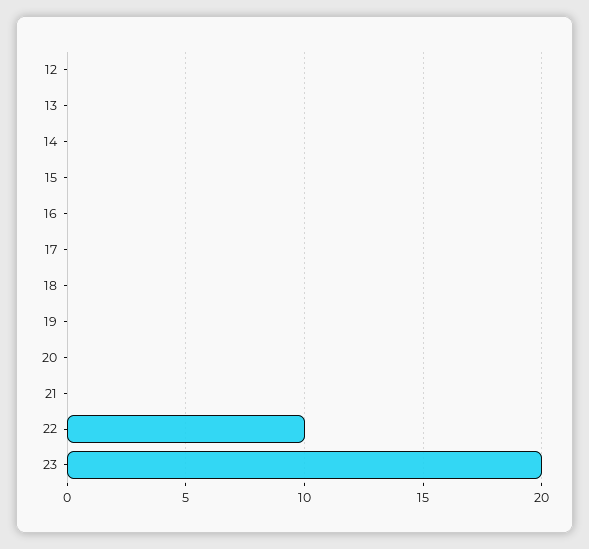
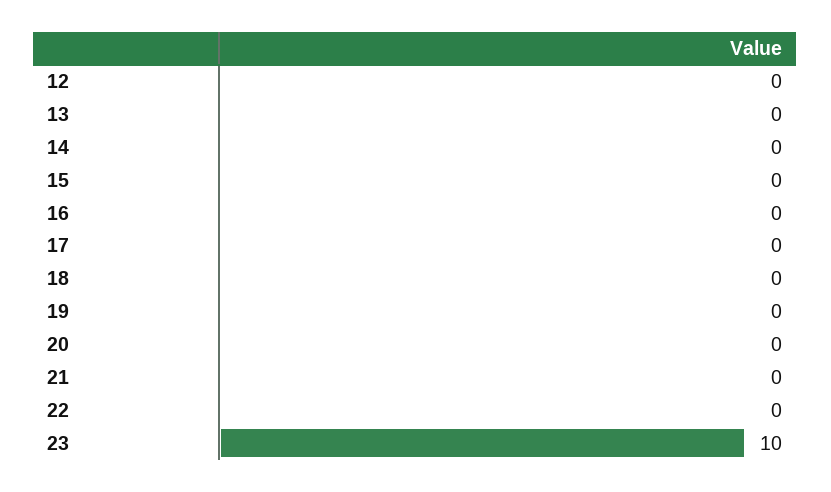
22: 10 -> 0
23: 20 -> 10

